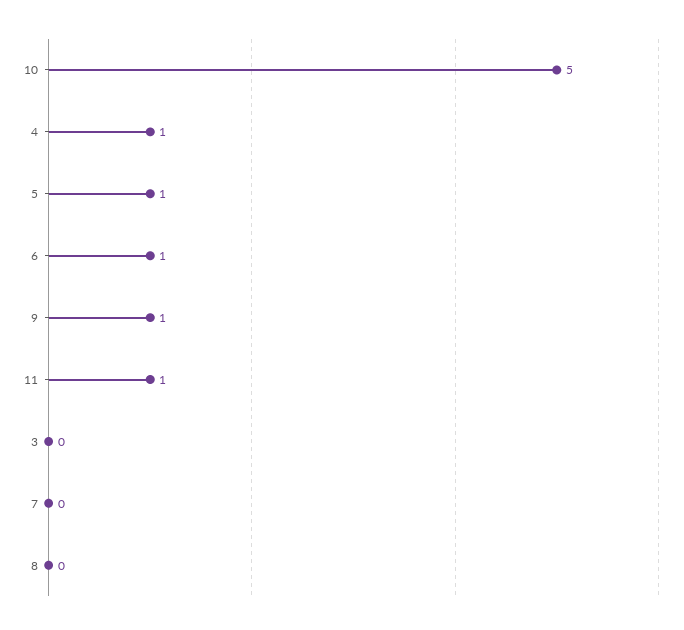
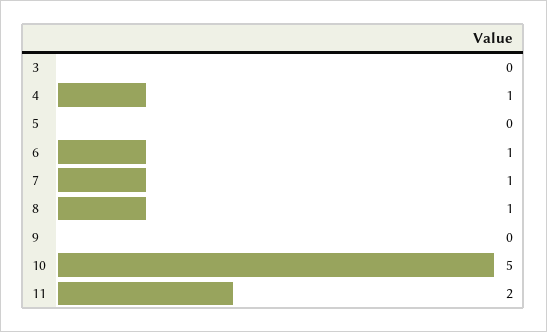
5: 1 -> 0
9: 1 -> 0
11: 1 -> 2
7: 0 -> 1
8: 0 -> 1

